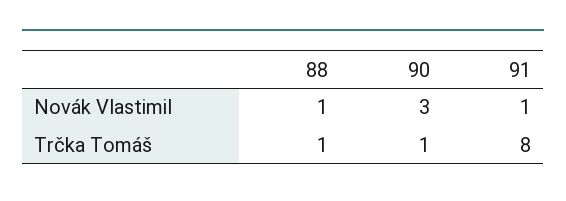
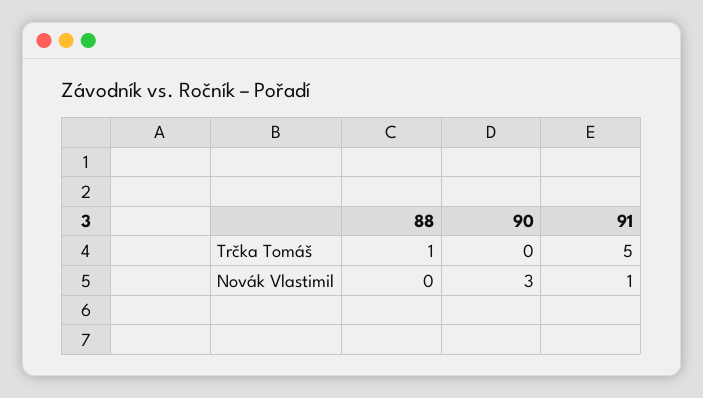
88, Novák Vlastimil: 1 -> 0
90, Trčka Tomáš: 1 -> 0
91, Trčka Tomáš: 8 -> 5

